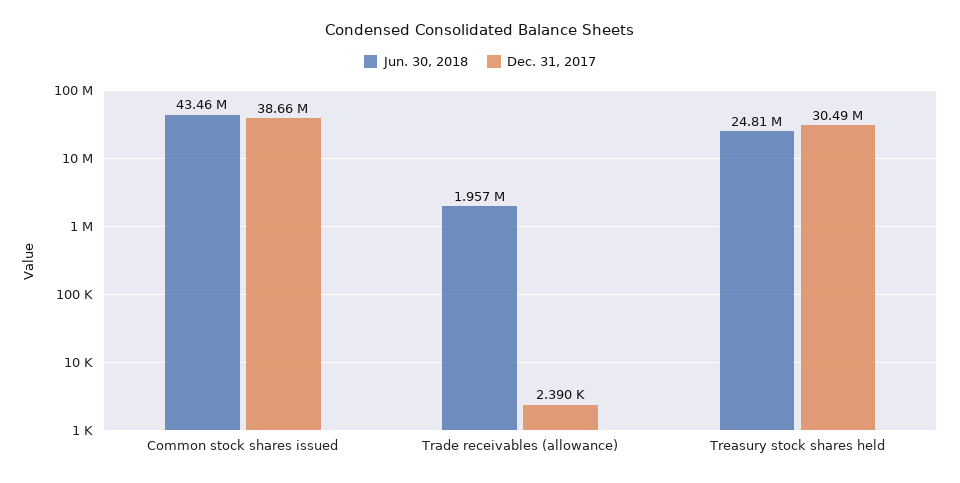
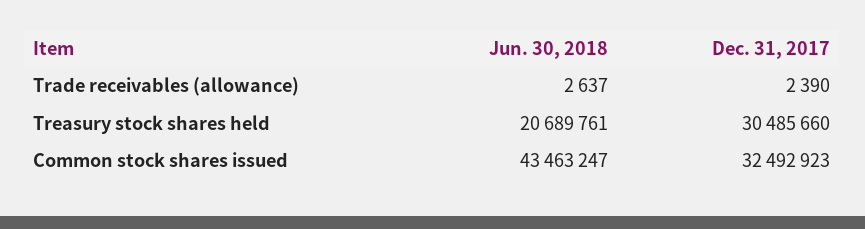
Dec. 31, 2017, Common stock shares issued: 38660000 -> 32492923
Jun. 30, 2018, Trade receivables (allowance): 1957000 -> 2637
Jun. 30, 2018, Treasury stock shares held: 24810000 -> 20689761

